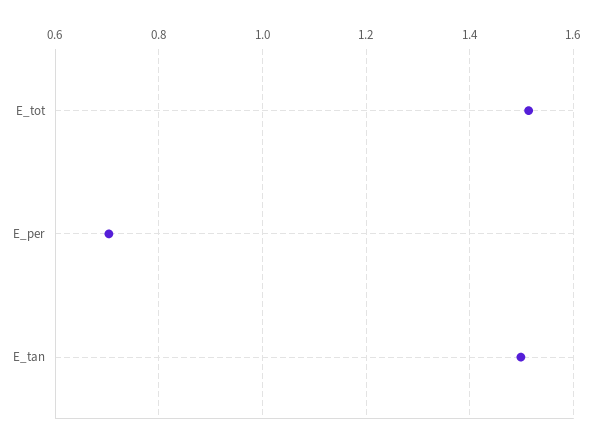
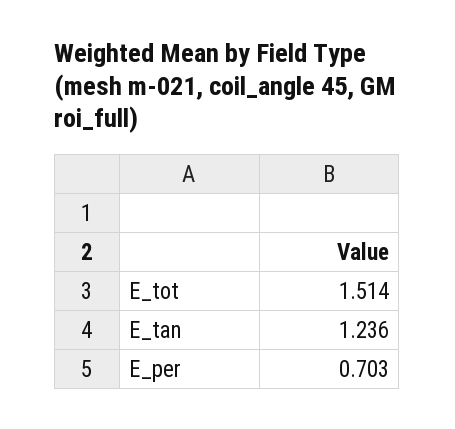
E_tan: 1.5 -> 1.236

